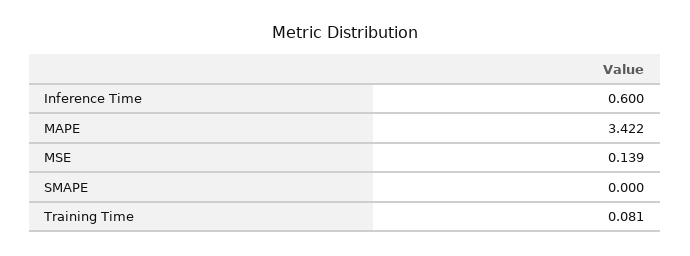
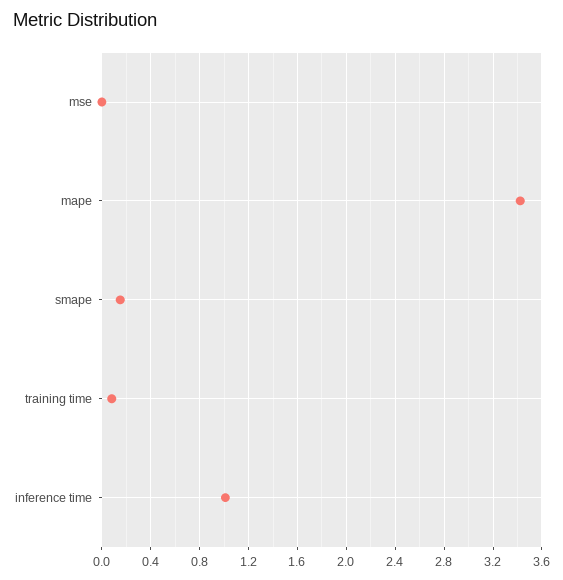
Inference Time: 0.6 -> 1
MSE: 0.139 -> 0
SMAPE: 0 -> 0.15

